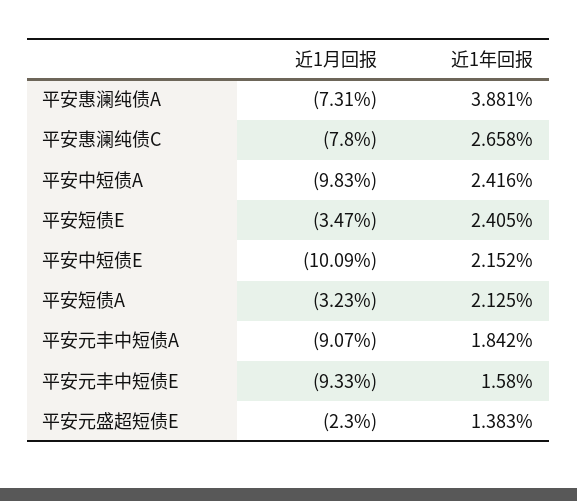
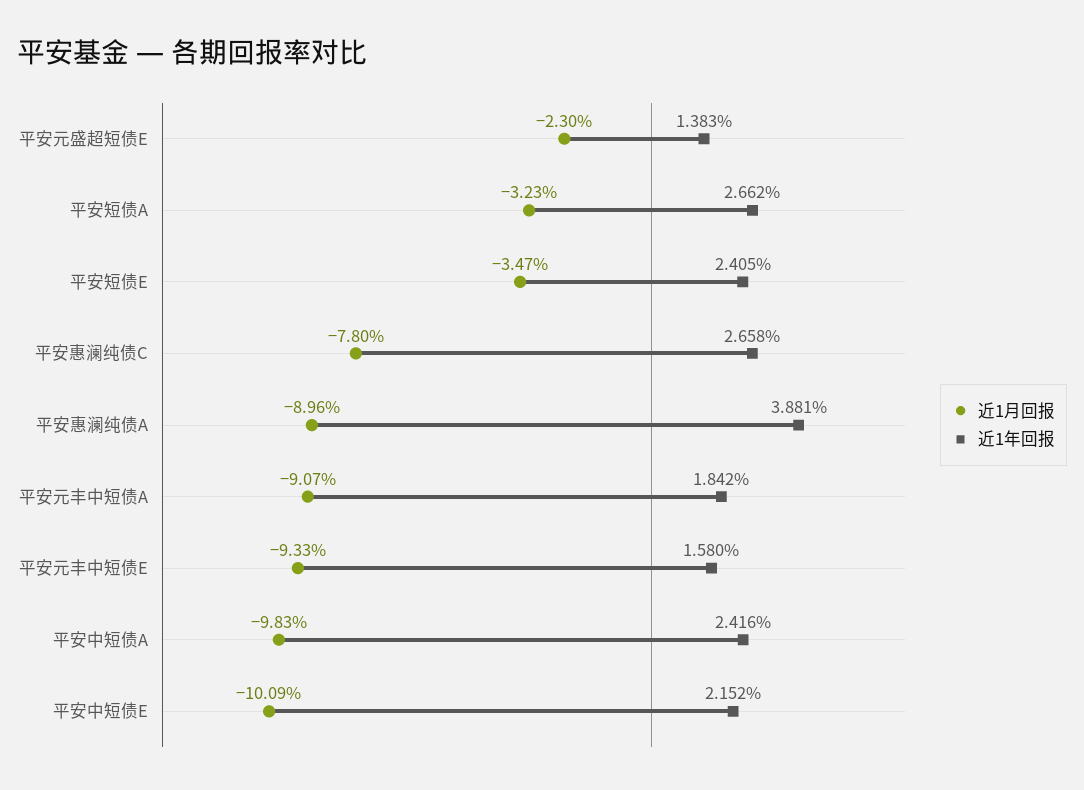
近1月回报, 平安惠澜纯债A: -7.31 -> -8.96
近1年回报, 平安短债A: 2.125 -> 2.662

